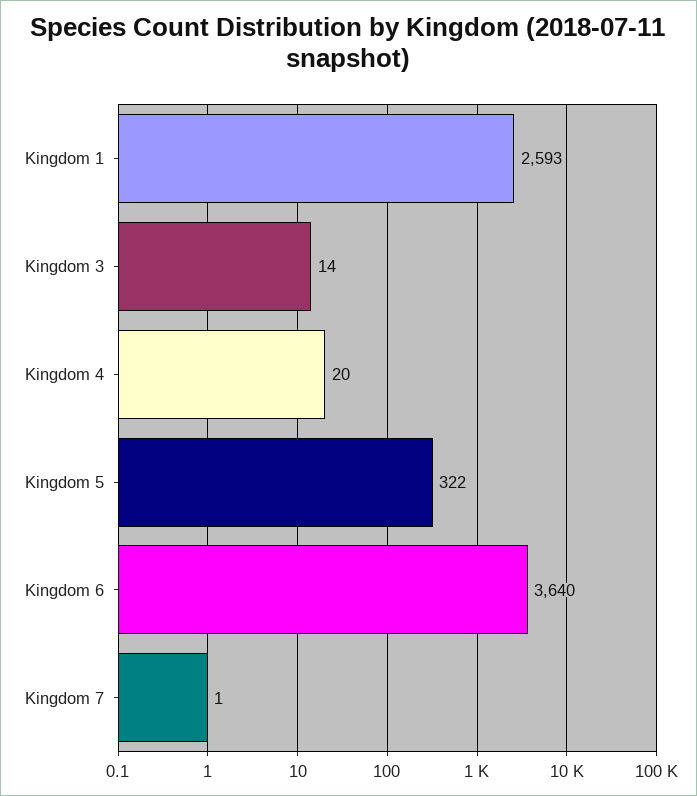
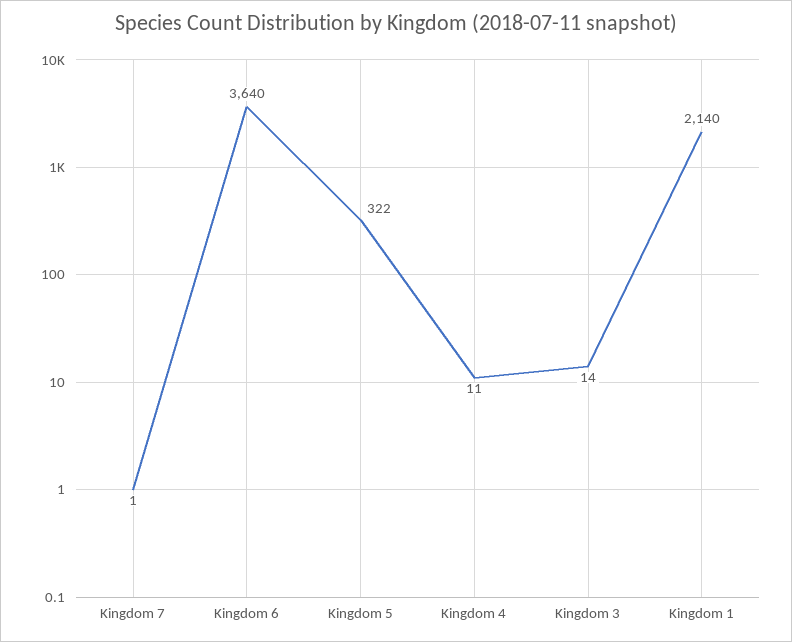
Kingdom 1: 2593 -> 2140
Kingdom 4: 20 -> 11

